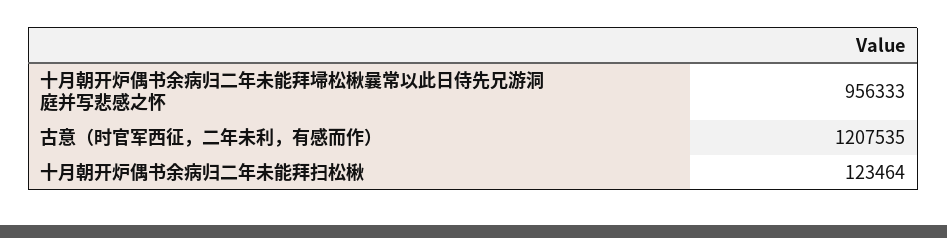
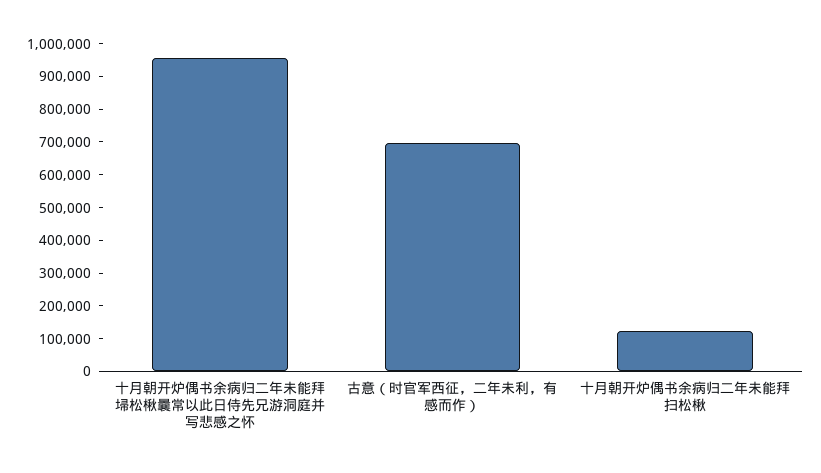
古意（时官军西征，二年未利，有感而作）: 1207535 -> 700000

